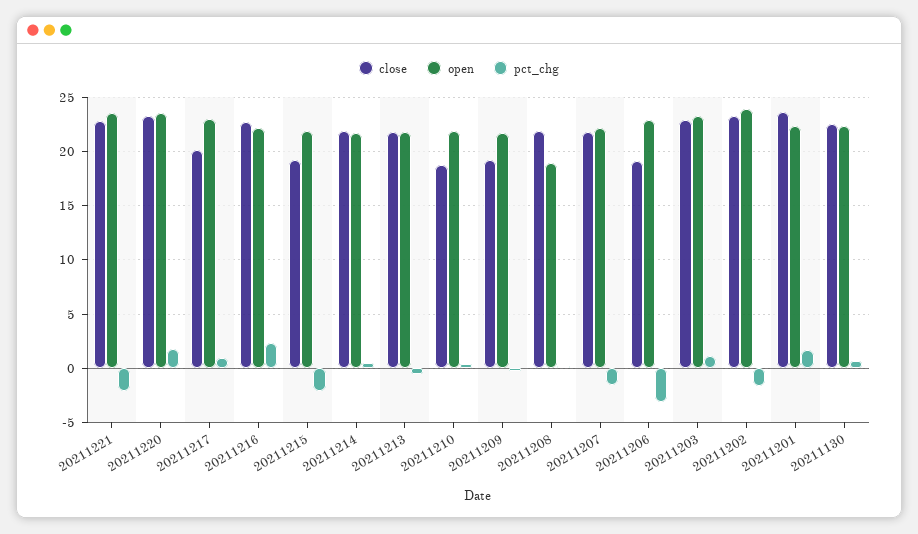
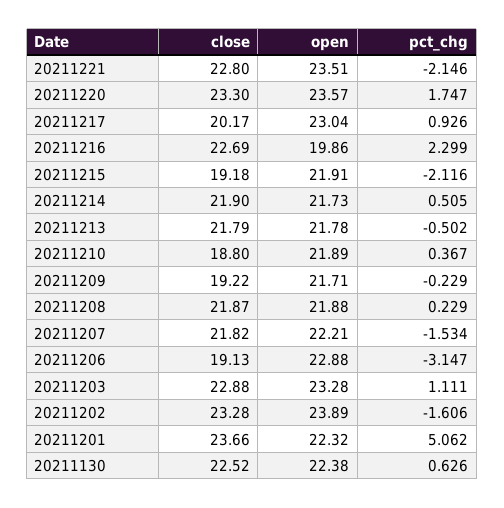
open, 20211216: 22 -> 19.86
open, 20211208: 19 -> 21.88
pct_chg, 20211201: 2 -> 5.062

